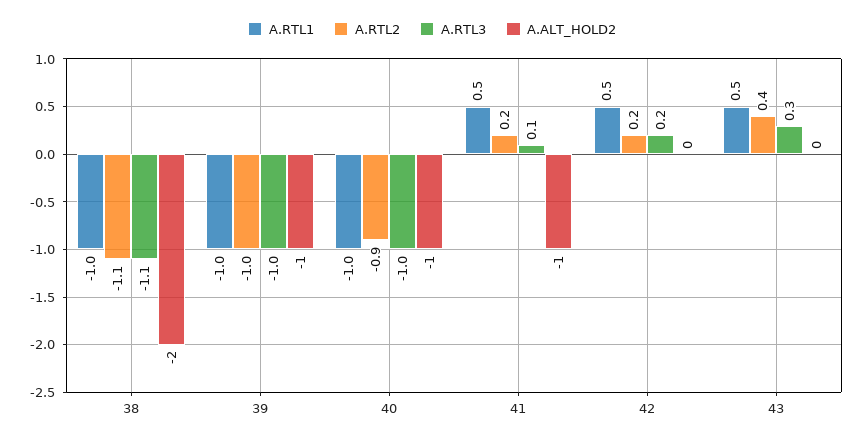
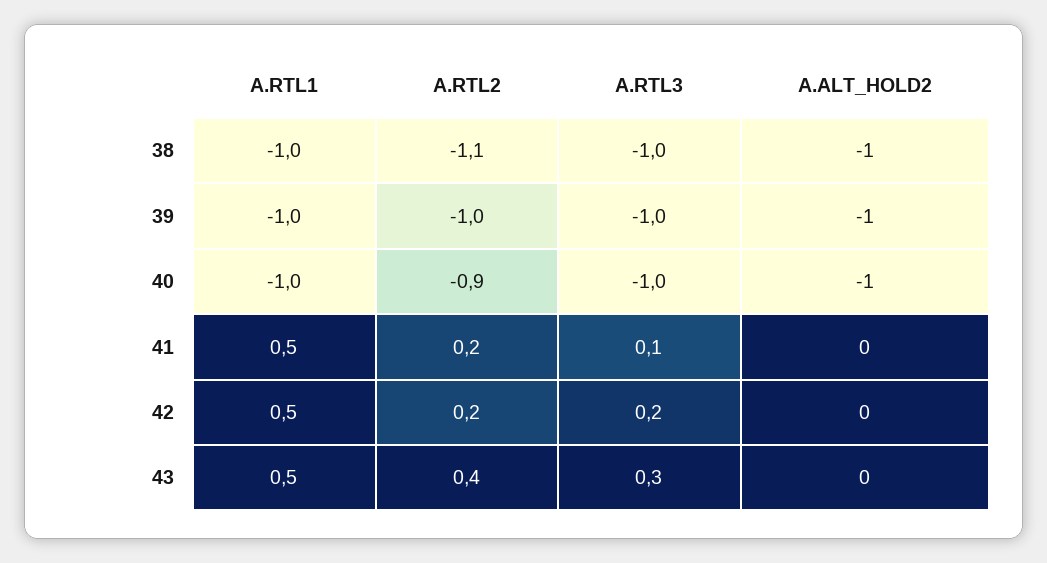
A.RTL3, 38: -1.1 -> -1
A.ALT_HOLD2, 38: -2 -> -1
A.ALT_HOLD2, 41: -1 -> 0

